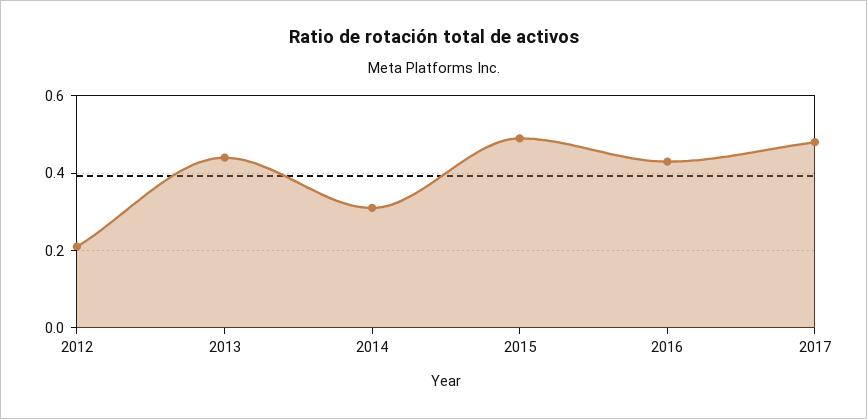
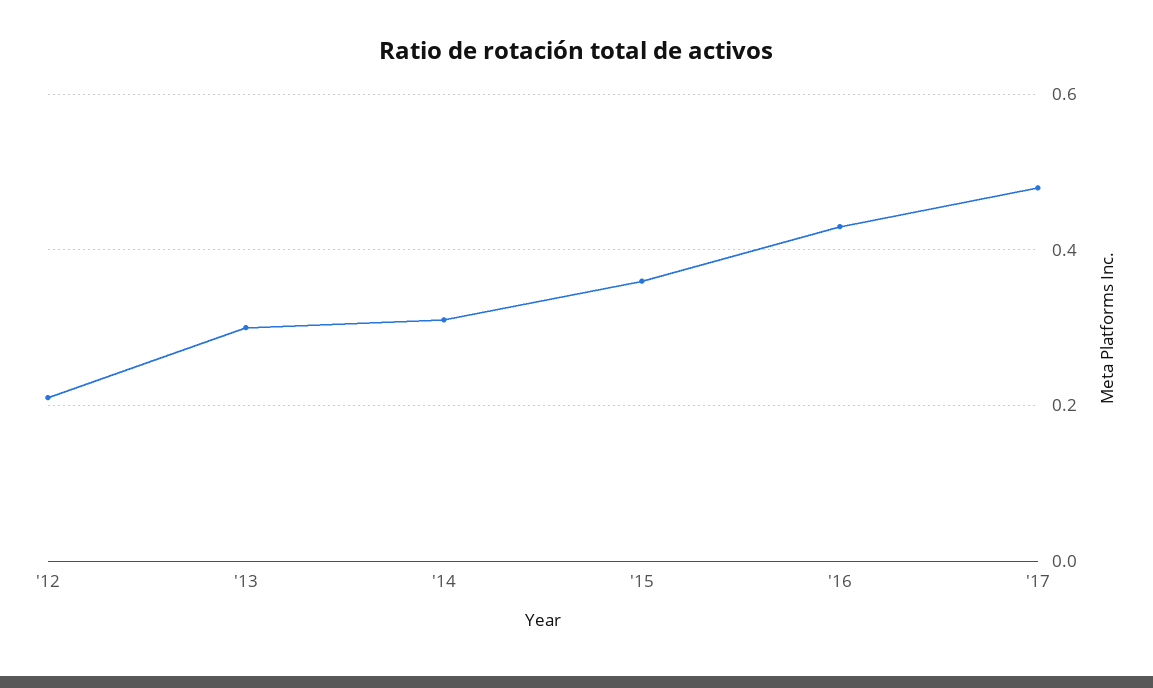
2013: 0.45 -> 0.3
2015: 0.5 -> 0.35

